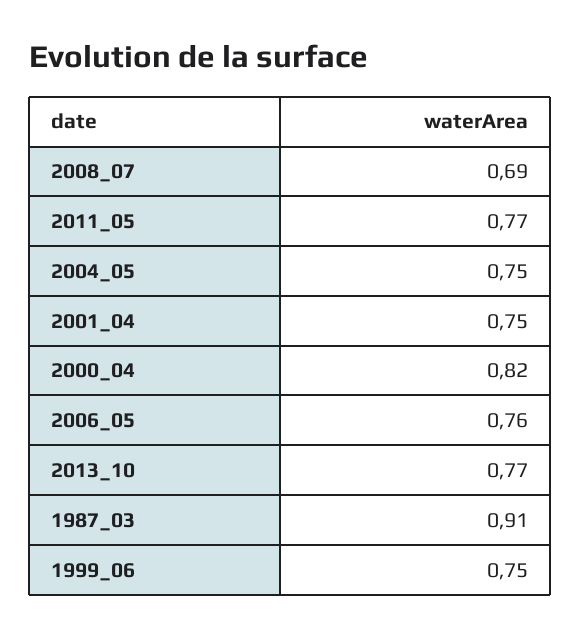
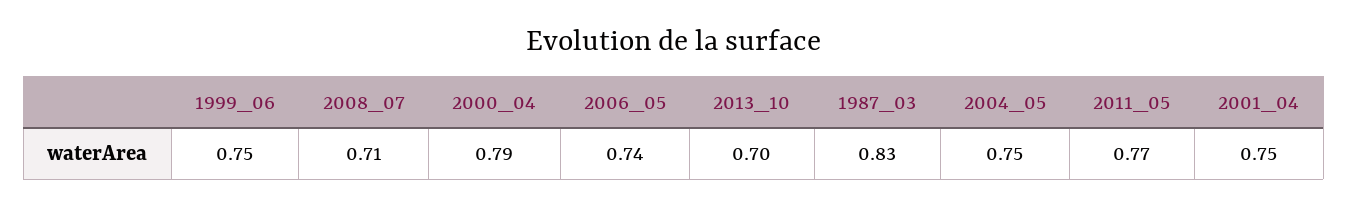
2008_07: 0.69 -> 0.71
2000_04: 0.82 -> 0.79
2006_05: 0.76 -> 0.74
2013_10: 0.77 -> 0.7
1987_03: 0.91 -> 0.83

